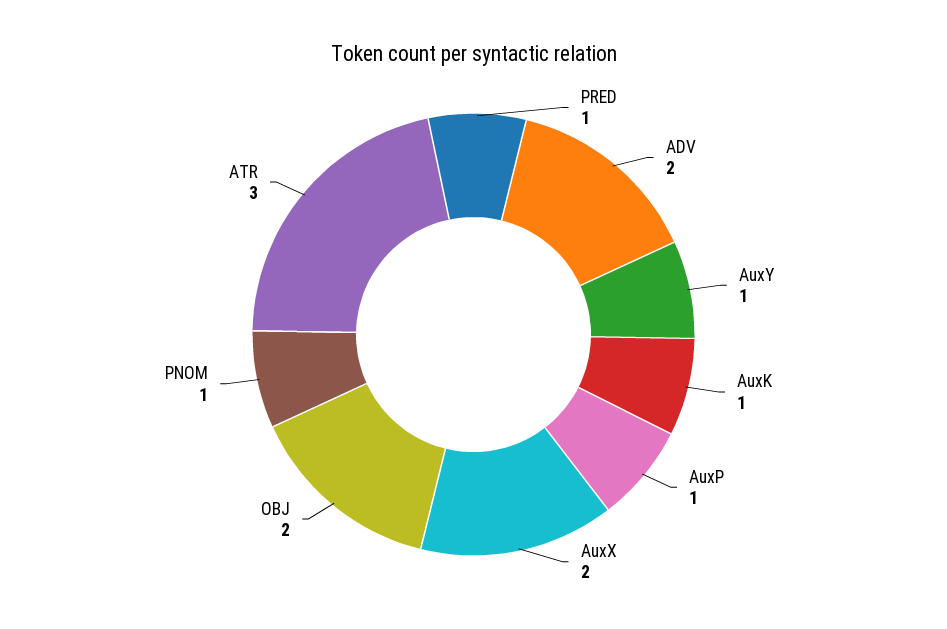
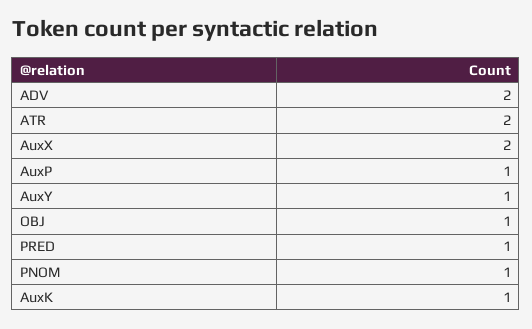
OBJ: 2 -> 1
ATR: 3 -> 2

